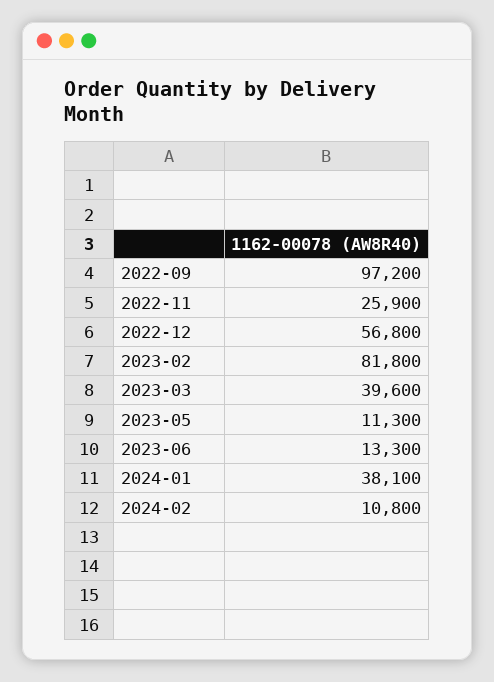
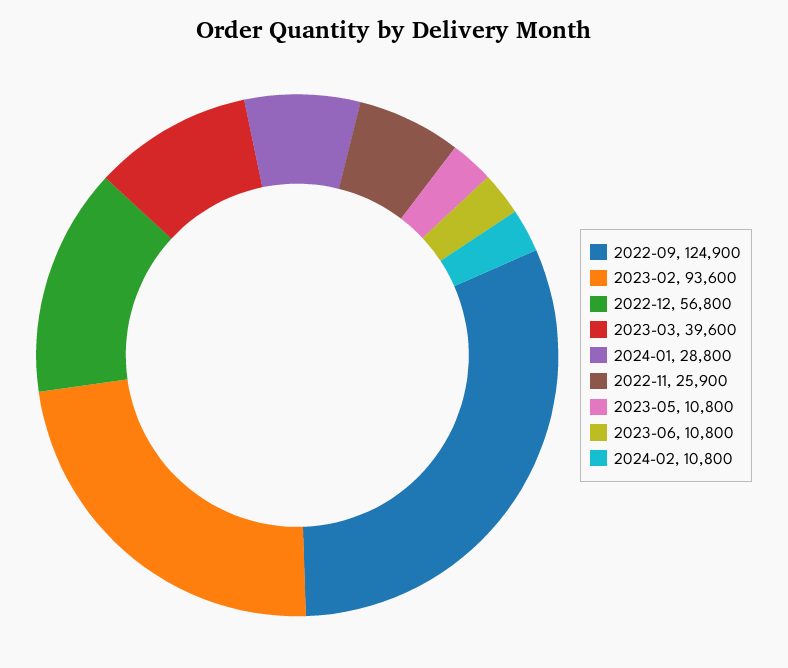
2022-09: 97200 -> 124900
2023-02: 81800 -> 93600
2023-05: 11300 -> 10800
2023-06: 13300 -> 10800
2024-01: 38100 -> 28800

